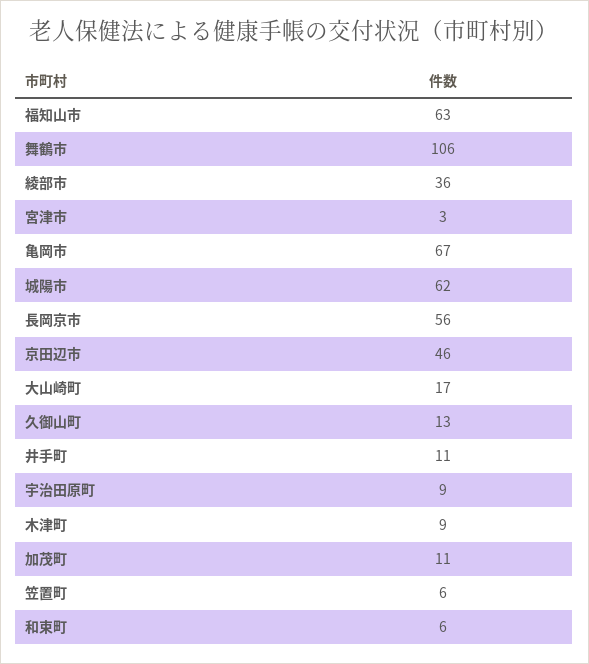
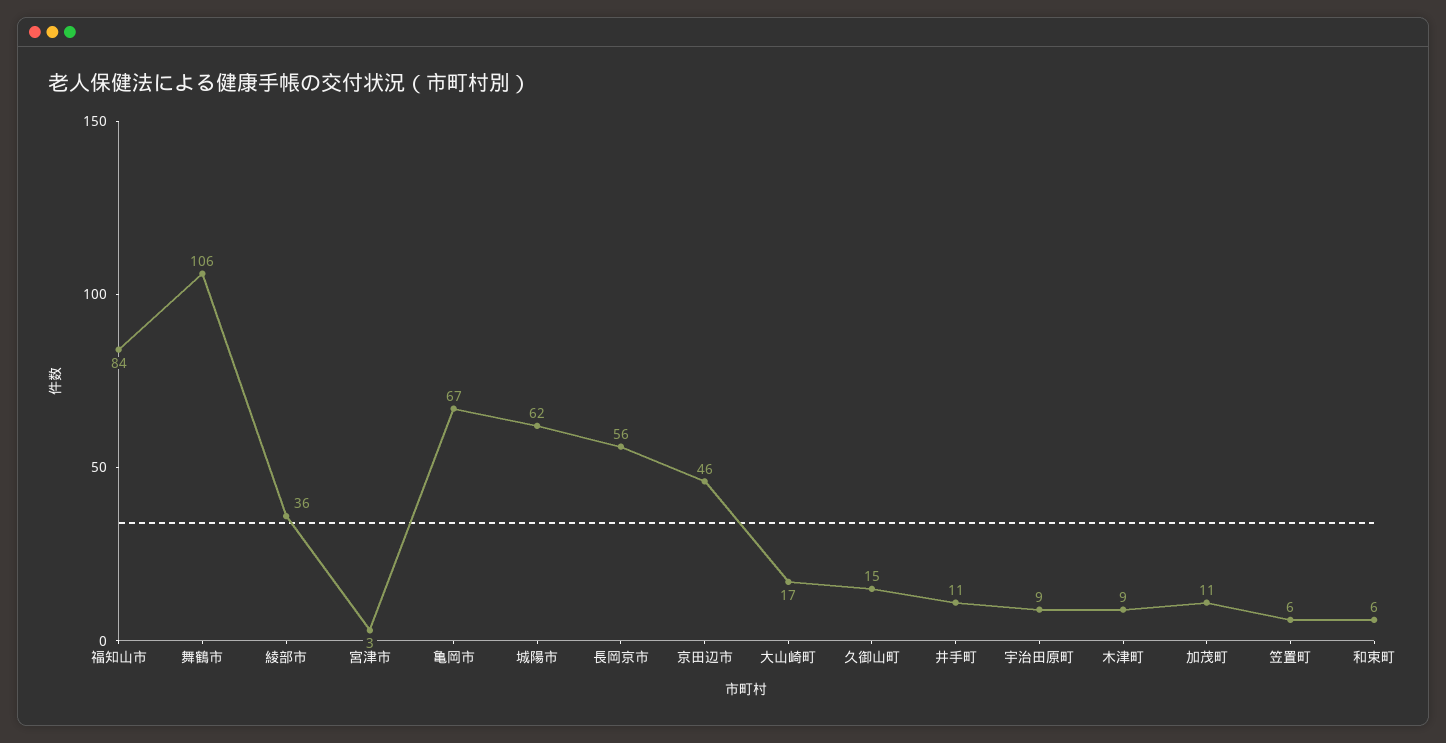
福知山市: 63 -> 84
久御山町: 13 -> 15

